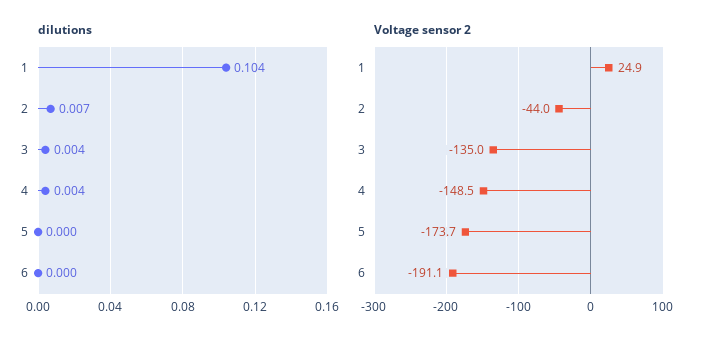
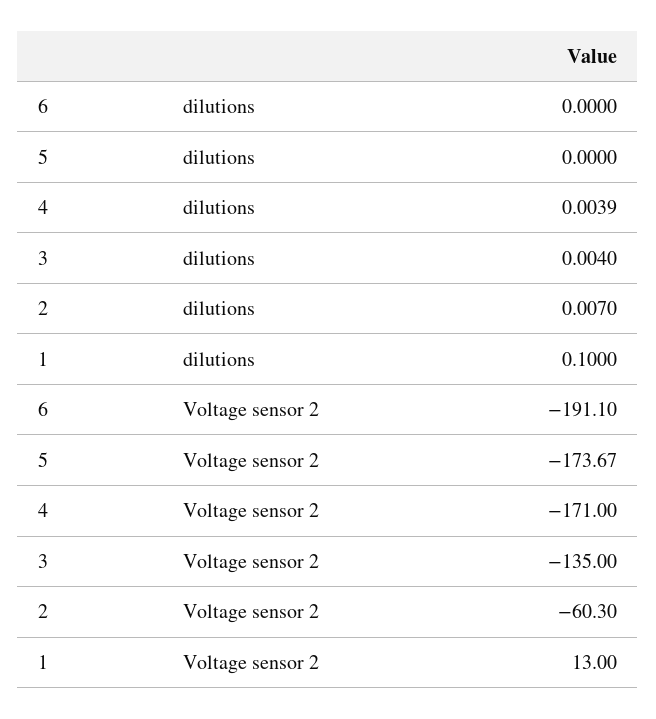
dilutions, 1: 0.104 -> 0.1
Voltage sensor 2, 1: 24.9 -> 13
Voltage sensor 2, 2: -44 -> -60.3
Voltage sensor 2, 4: -148.5 -> -171

